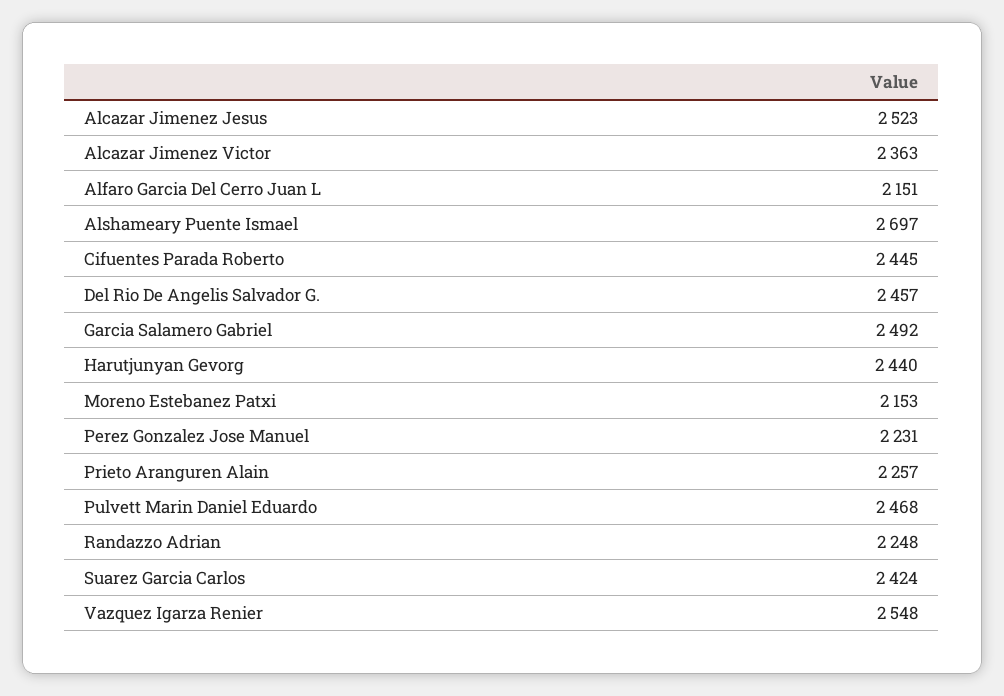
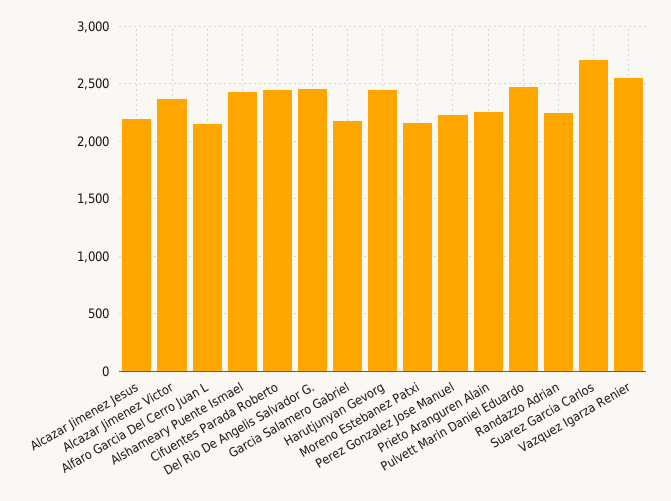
Alcazar Jimenez Jesus: 2523 -> 2200
Alshameary Puente Ismael: 2697 -> 2400
Garcia Salamero Gabriel: 2492 -> 2200
Suarez Garcia Carlos: 2424 -> 2700

